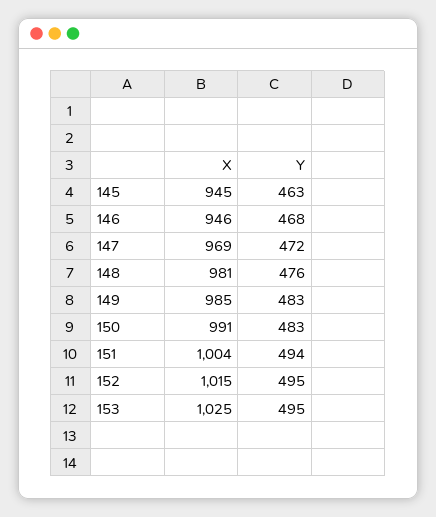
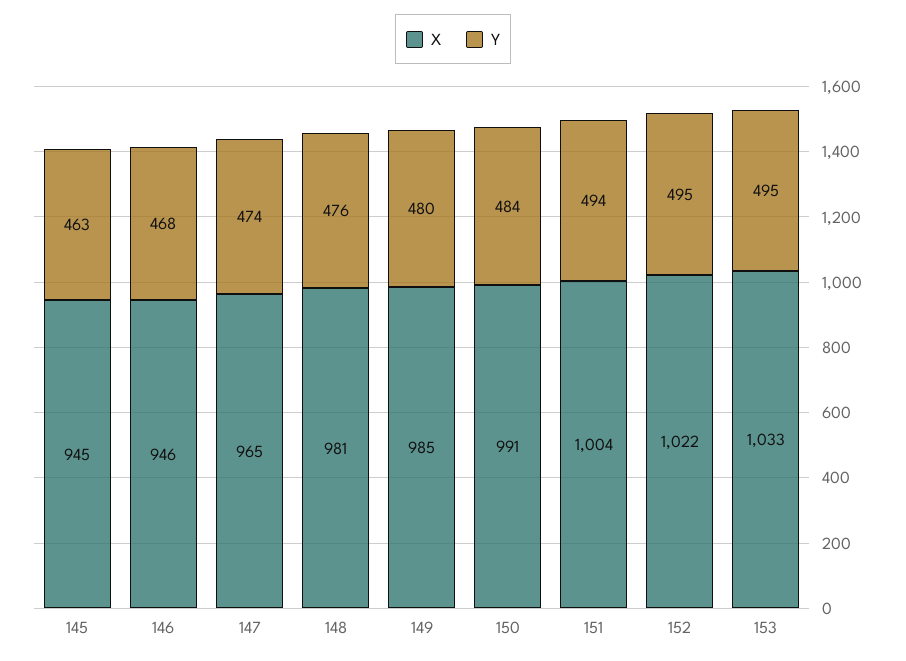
X, 147: 969 -> 965
Y, 147: 472 -> 474
Y, 149: 483 -> 480
Y, 150: 483 -> 484
X, 152: 1015 -> 1022
X, 153: 1025 -> 1033

